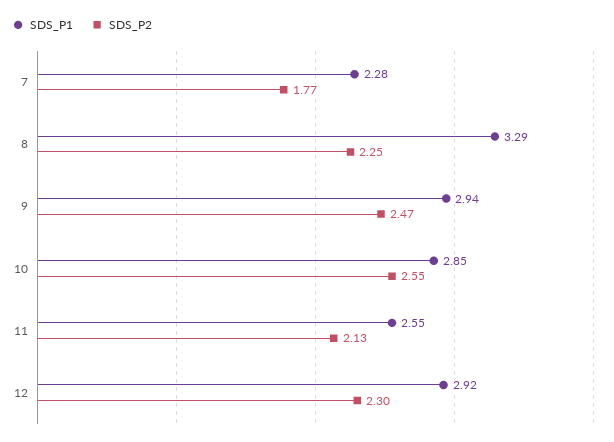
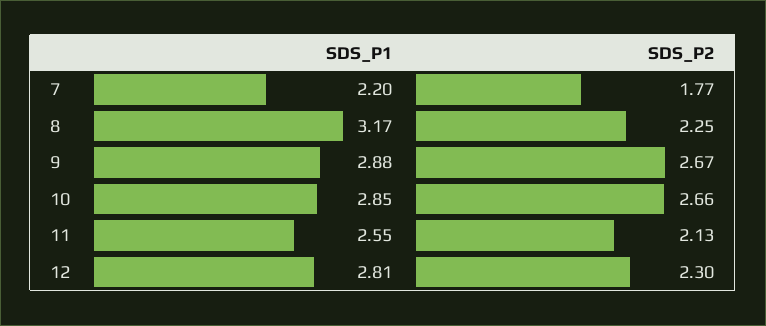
SDS_P1, 7: 2.28 -> 2.2
SDS_P1, 8: 3.29 -> 3.17
SDS_P1, 9: 2.94 -> 2.88
SDS_P2, 9: 2.47 -> 2.67
SDS_P2, 10: 2.55 -> 2.66
SDS_P1, 12: 2.92 -> 2.81

